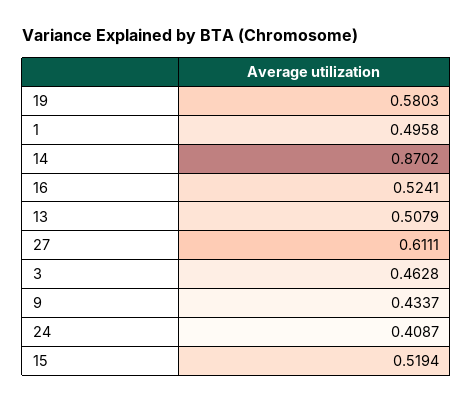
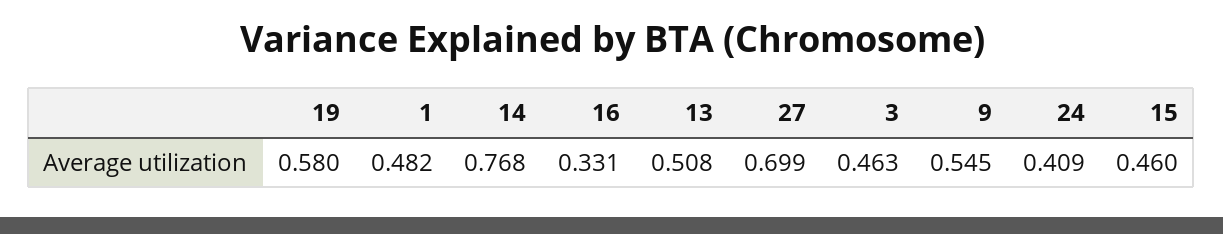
1: 0.4958 -> 0.482
14: 0.8702 -> 0.768
16: 0.5241 -> 0.331
27: 0.6111 -> 0.699
9: 0.4337 -> 0.545
15: 0.5194 -> 0.46

